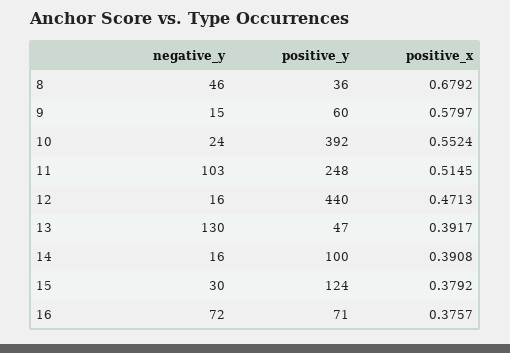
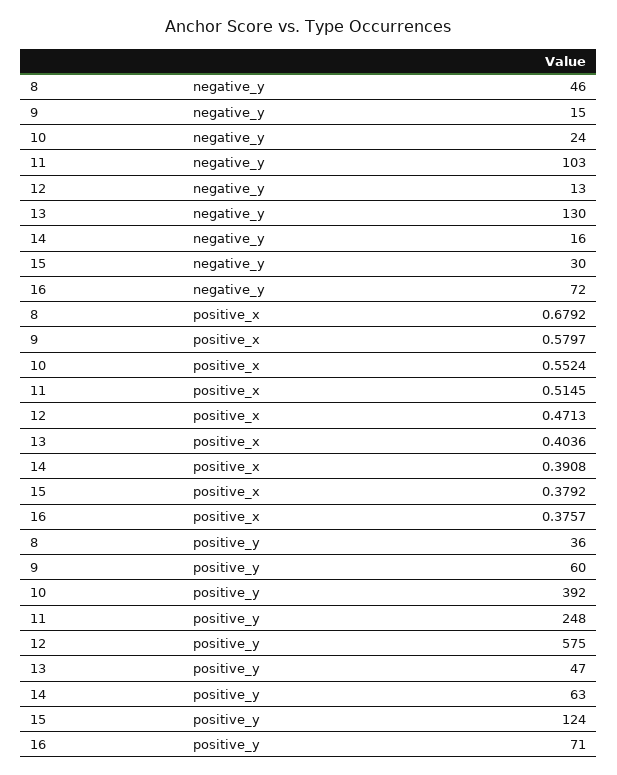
negative_y, 12: 16 -> 13
positive_y, 12: 440 -> 575
positive_x, 13: 0.3917 -> 0.4036
positive_y, 14: 100 -> 63

